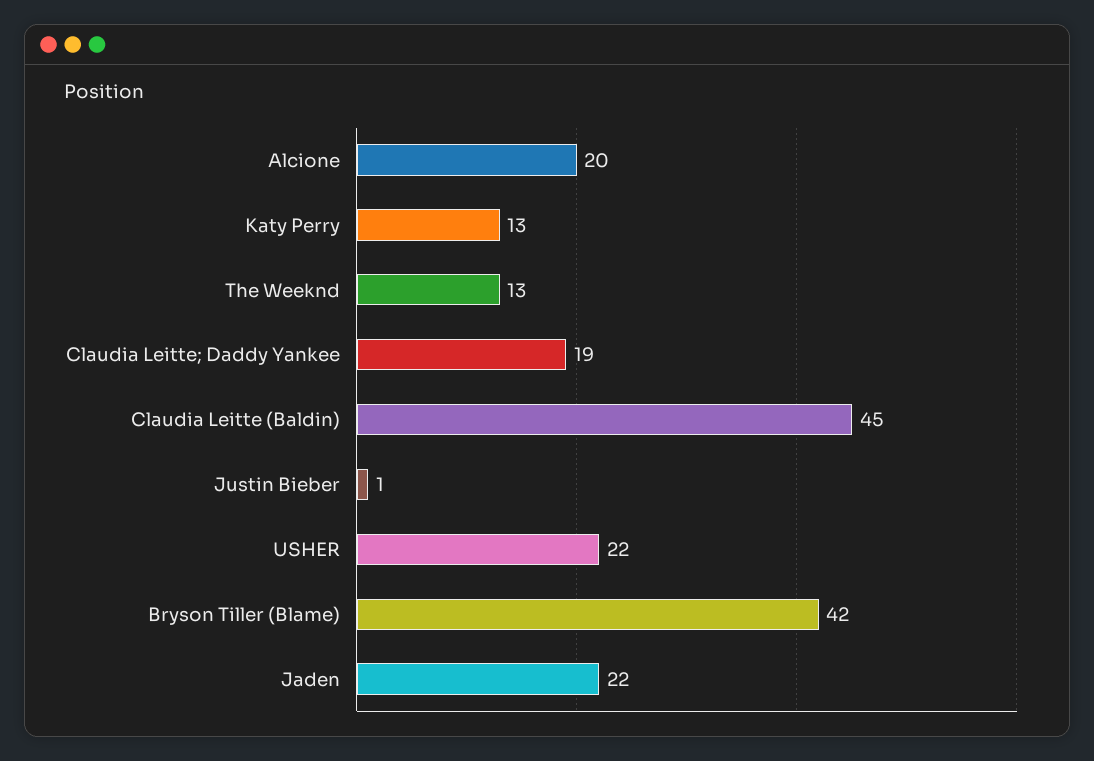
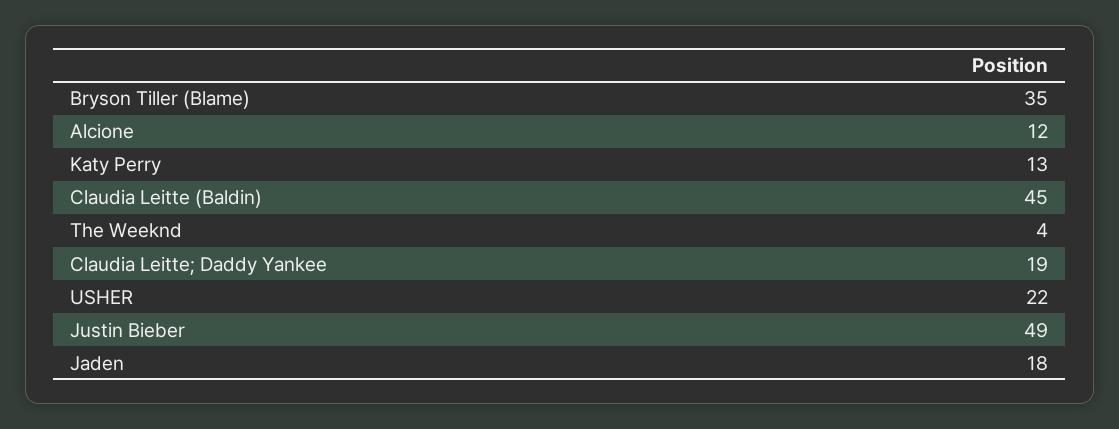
Alcione: 20 -> 12
The Weeknd: 13 -> 4
Justin Bieber: 1 -> 49
Bryson Tiller (Blame): 42 -> 35
Jaden: 22 -> 18

